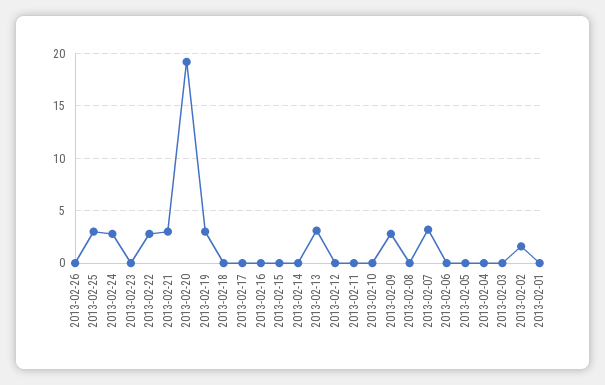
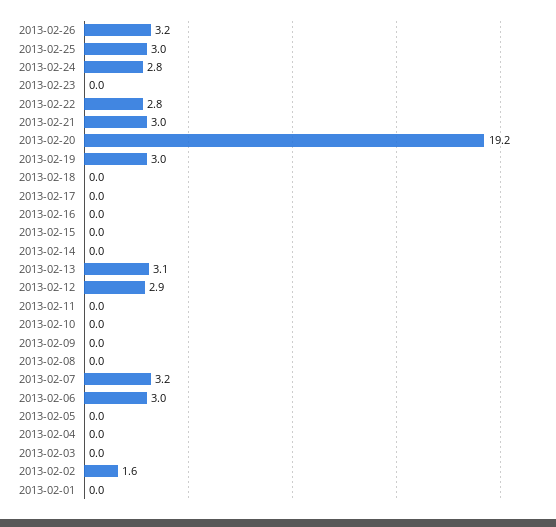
2013-02-26: 0 -> 3.2
2013-02-12: 0 -> 2.9
2013-02-09: 3 -> 0
2013-02-06: 0 -> 3

